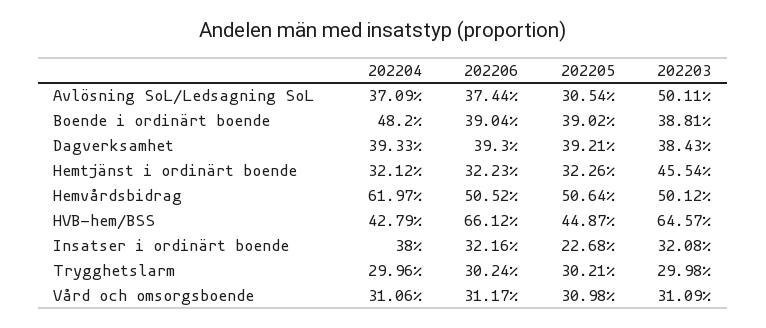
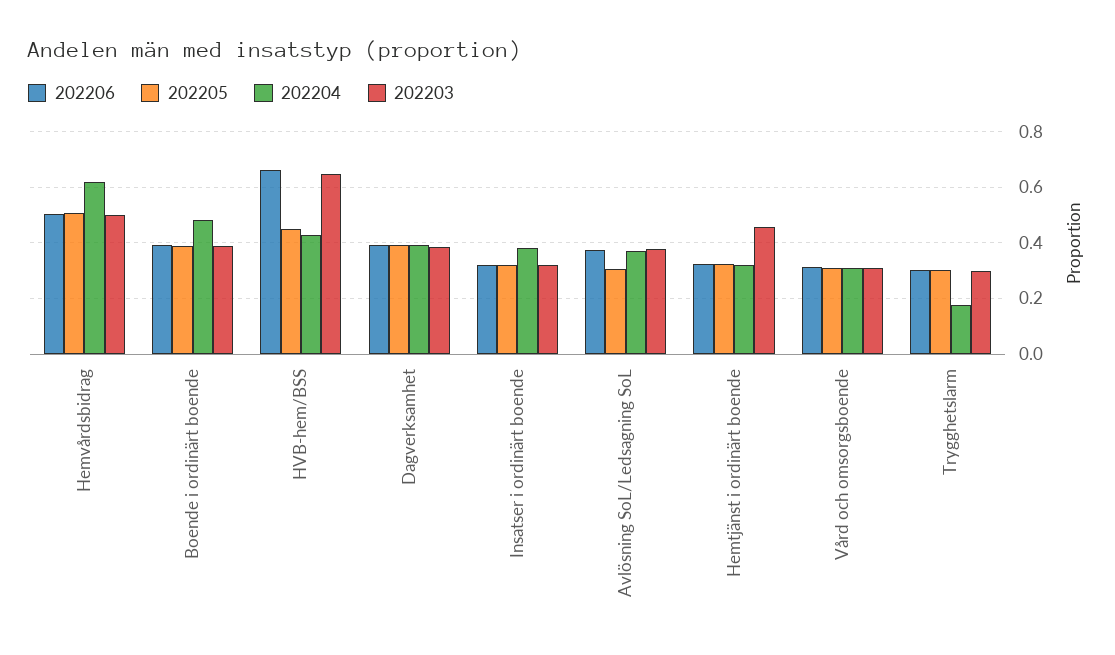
202203, Avlösning SoL/Ledsagning SoL: 0.5011 -> 0.375
202205, Insatser i ordinärt boende: 0.2268 -> 0.325
202204, Trygghetslarm: 0.2996 -> 0.175

